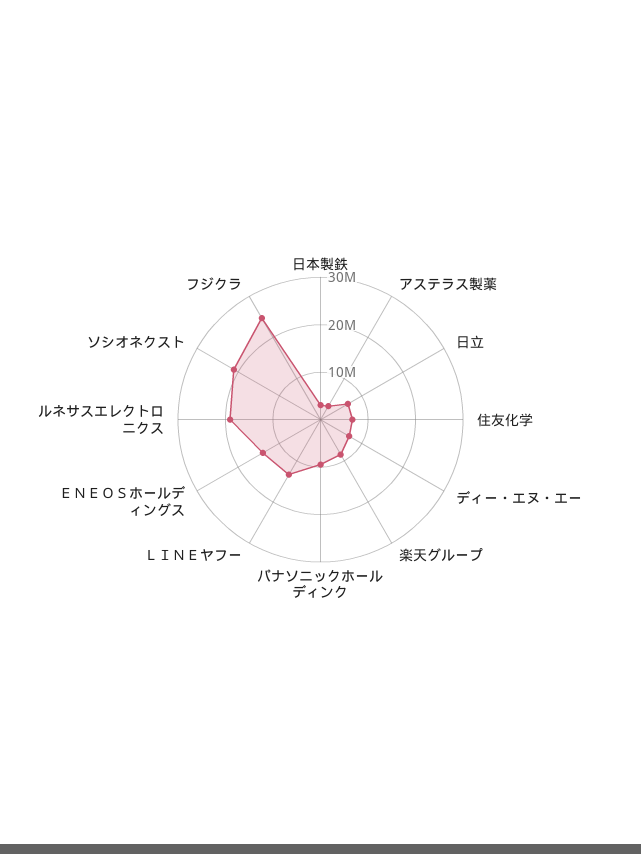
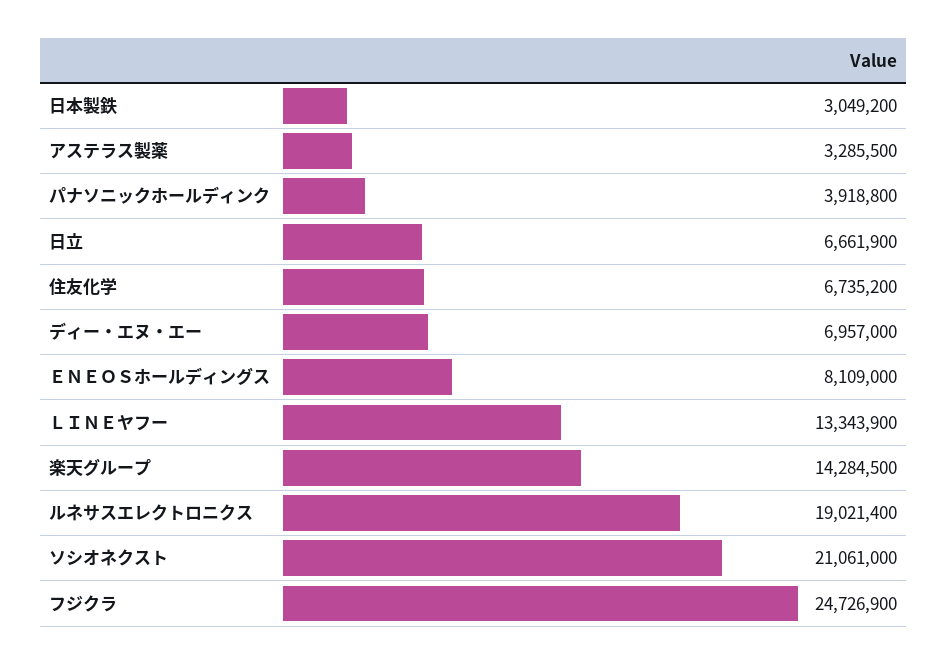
楽天グループ: 8000000 -> 14284500
パナソニックホールディンク: 10000000 -> 3918800
ＥＮＥＯＳホールディングス: 14000000 -> 8109000

